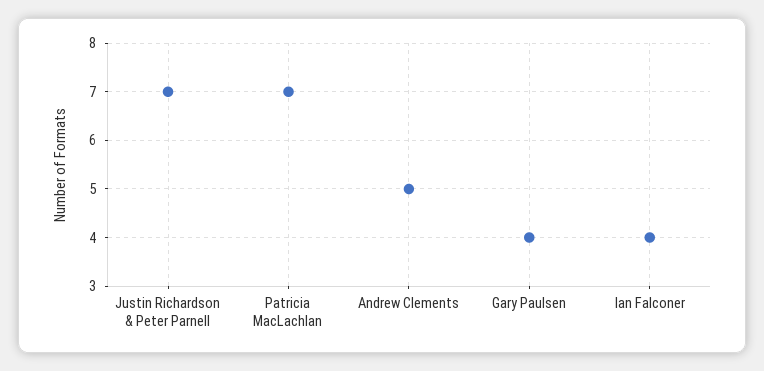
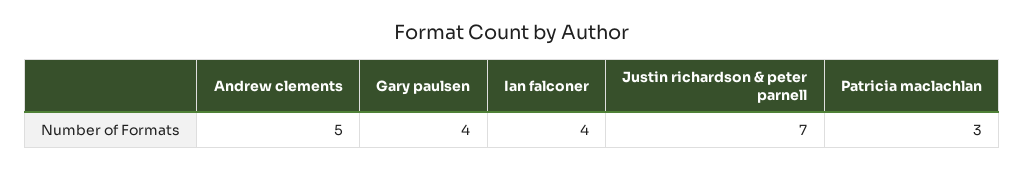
Patricia MacLachlan: 7 -> 3

